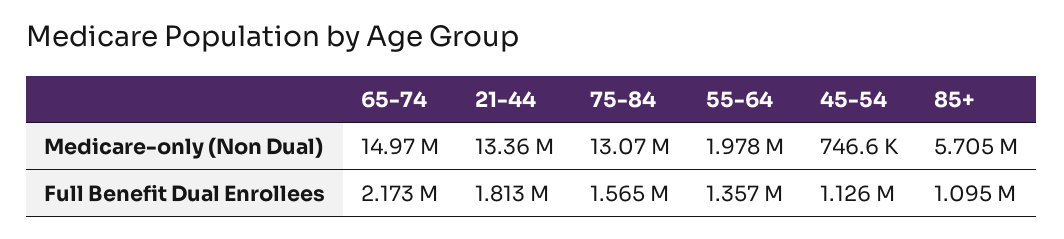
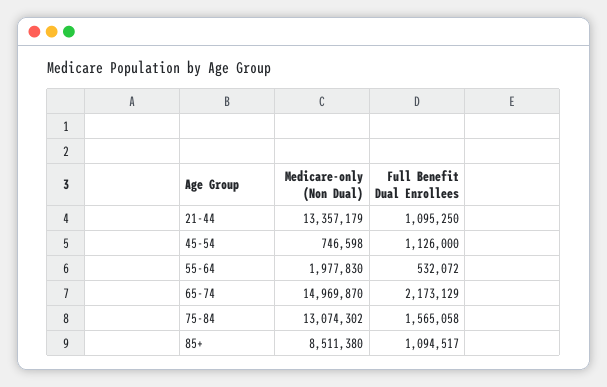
85+, Medicare-only (Non Dual): 5705000 -> 8511380
21-44, Full Benefit Dual Enrollees: 1813000 -> 1095250
55-64, Full Benefit Dual Enrollees: 1357000 -> 532072

